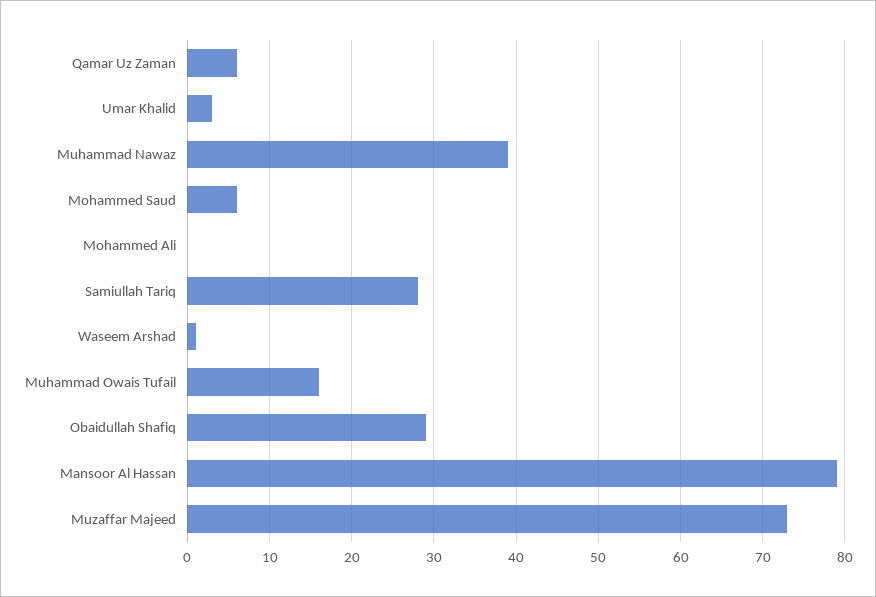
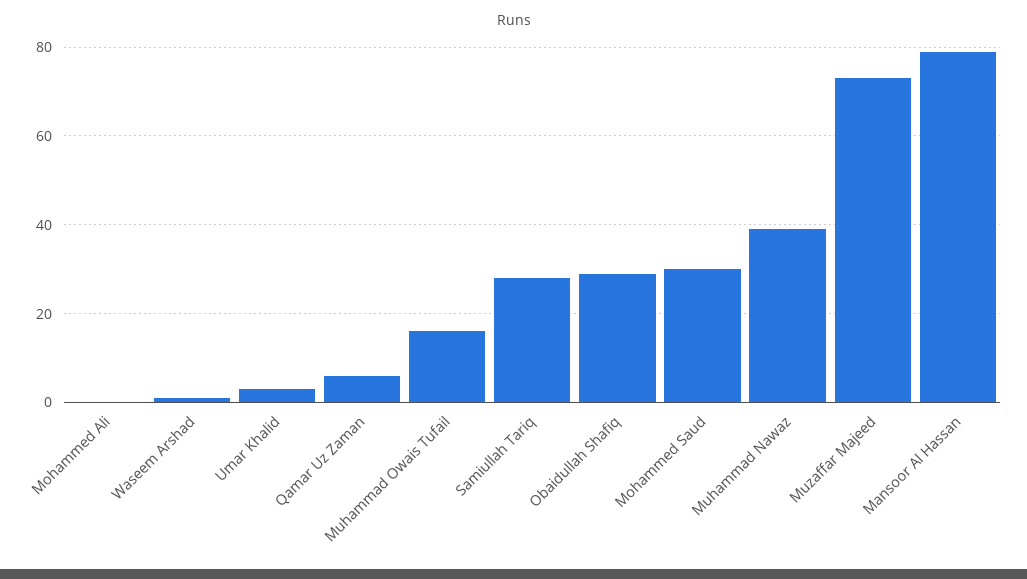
Mohammed Saud: 6 -> 30

